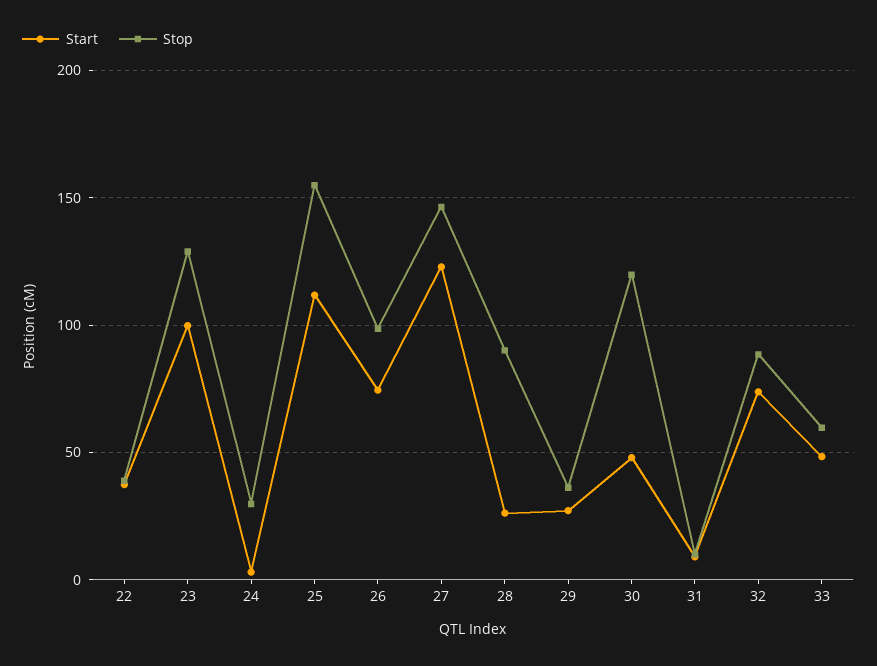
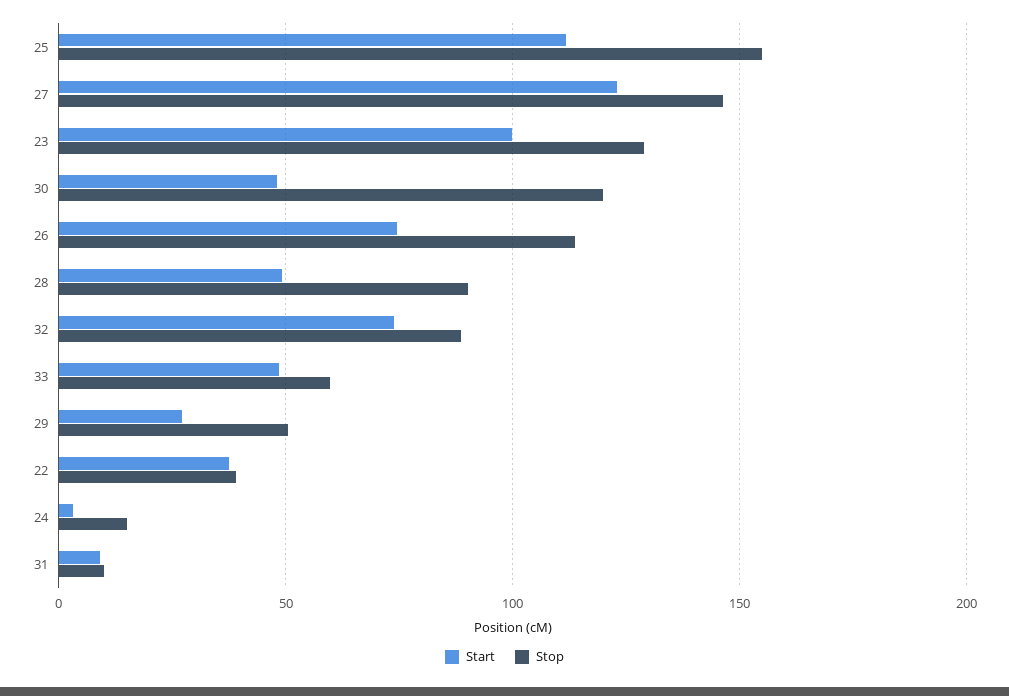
Stop, 24: 30 -> 15
Stop, 26: 100 -> 115
Start, 28: 25 -> 50
Stop, 29: 35 -> 50

